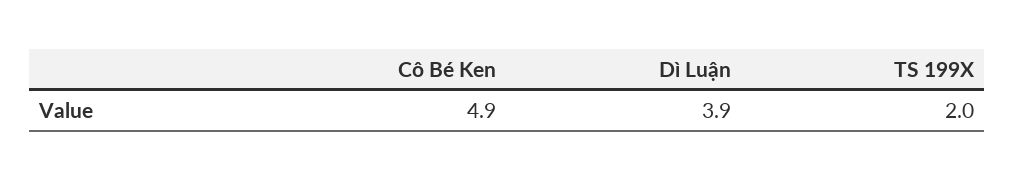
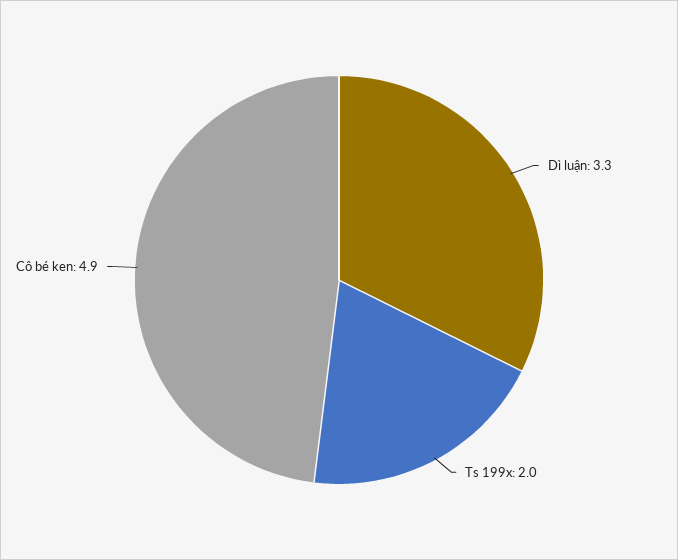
Dì Luận: 3.9 -> 3.3

